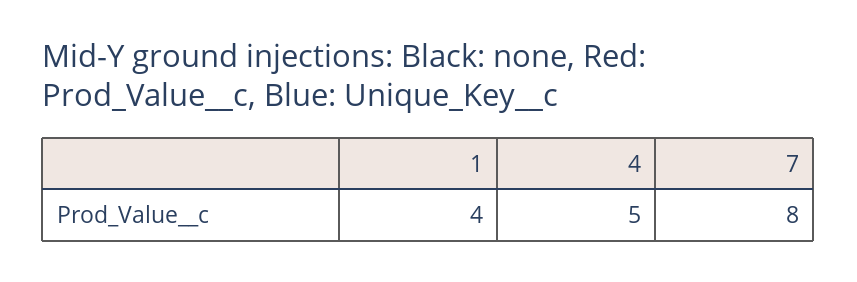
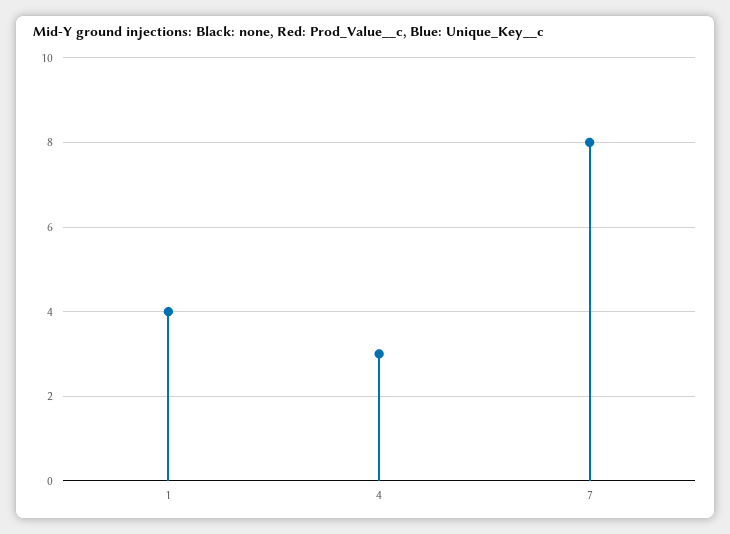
4: 5 -> 3

